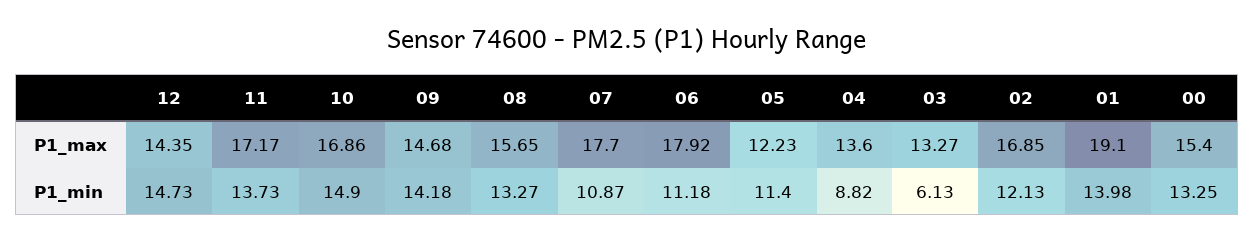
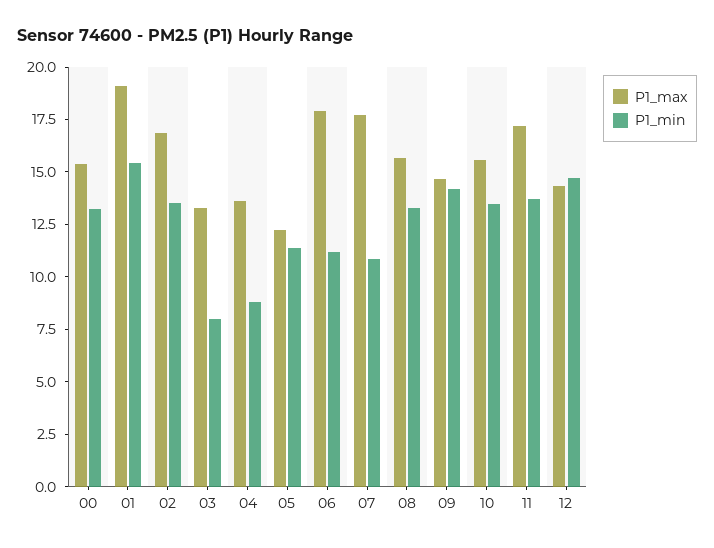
P1_max, 10: 16.86 -> 15.5
P1_min, 10: 14.9 -> 13.5
P1_min, 03: 6.13 -> 8
P1_min, 02: 12.13 -> 13.5
P1_min, 01: 13.98 -> 15.5

